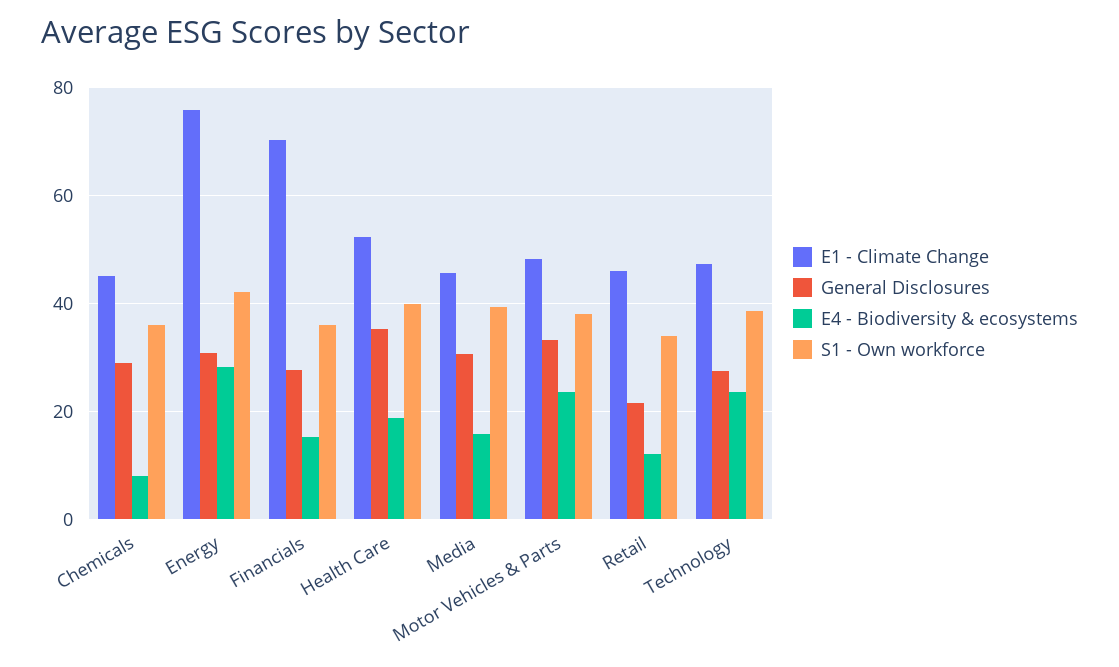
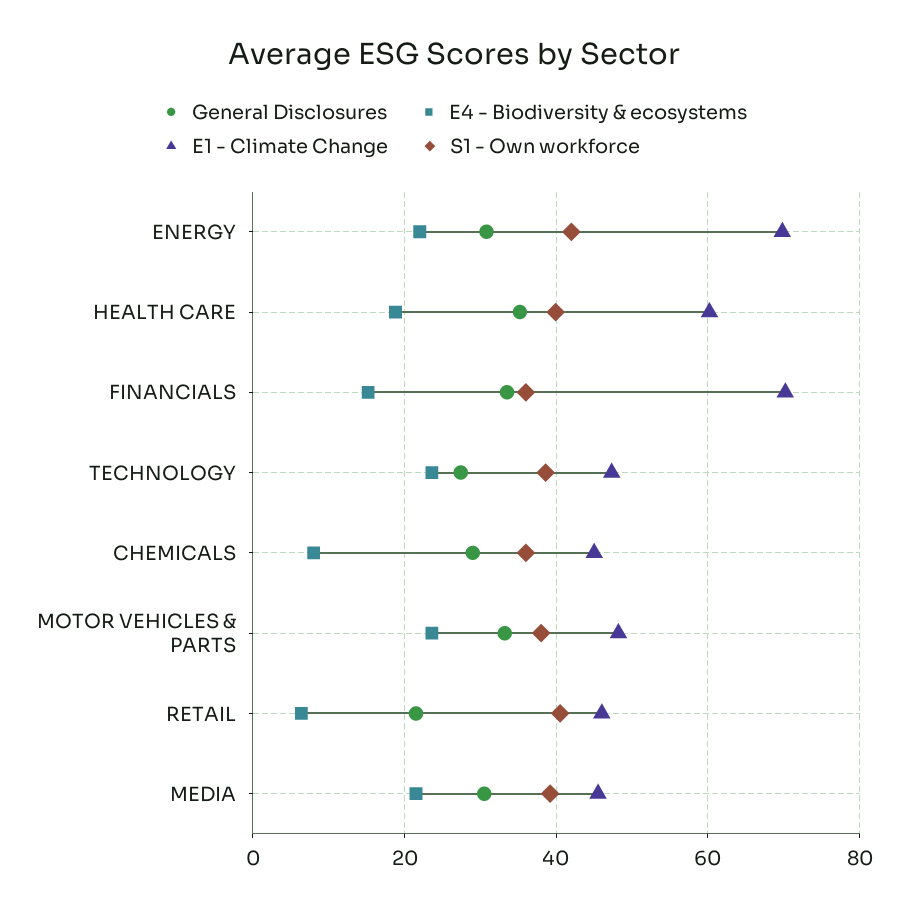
E1 - Climate Change, Energy: 76 -> 70
E4 - Biodiversity & ecosystems, Energy: 28 -> 22
General Disclosures, Financials: 28 -> 34
E1 - Climate Change, Health Care: 52 -> 60
E4 - Biodiversity & ecosystems, Media: 16 -> 22
E4 - Biodiversity & ecosystems, Retail: 12 -> 6
S1 - Own workforce, Retail: 34 -> 40

